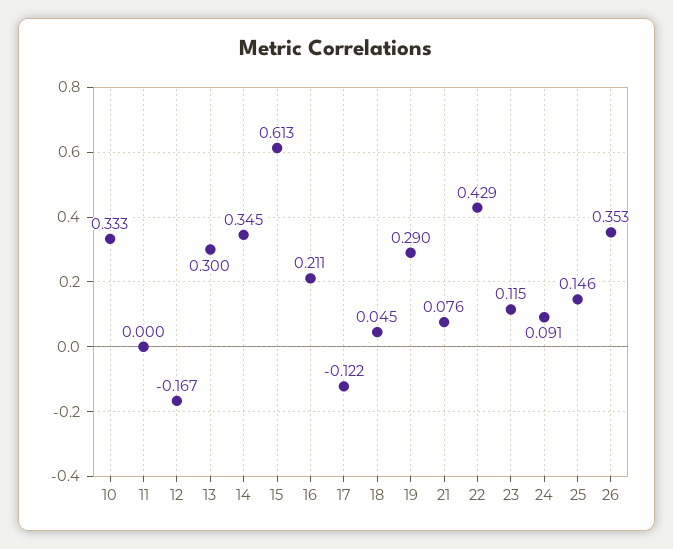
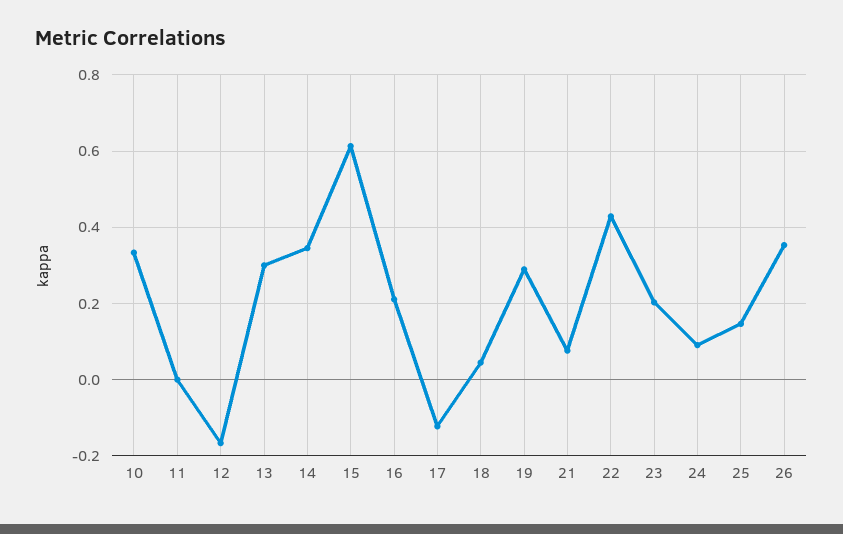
23: 0.115 -> 0.2

